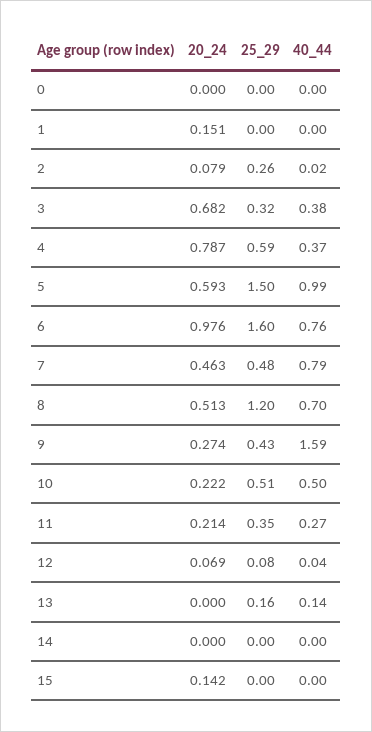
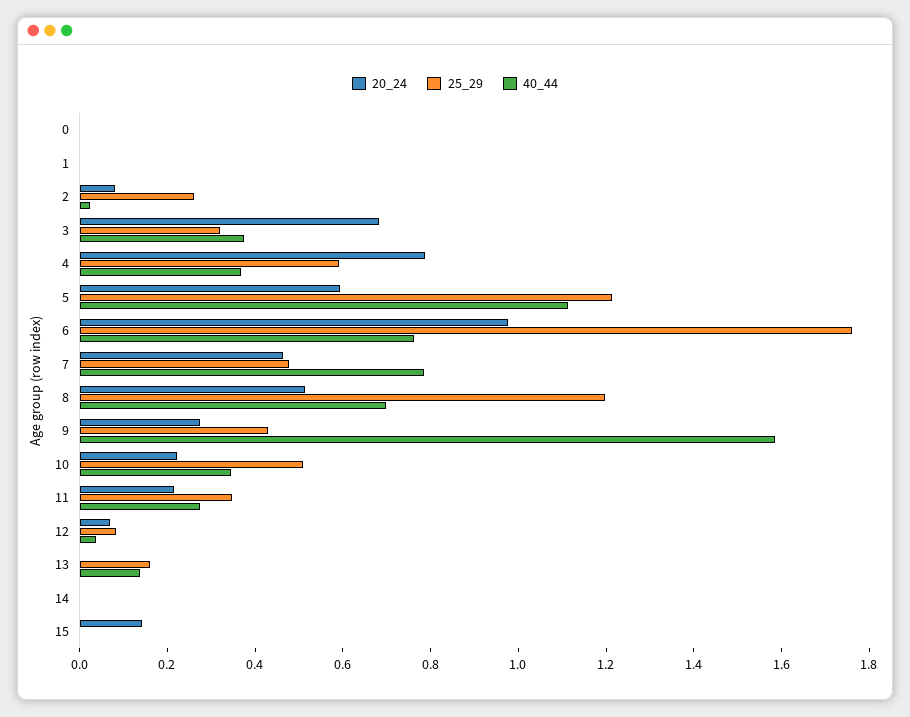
20_24, 1: 0.151 -> 0
25_29, 5: 1.5 -> 1.2
40_44, 5: 0.99 -> 1.1
25_29, 6: 1.6 -> 1.75
40_44, 10: 0.5 -> 0.35

